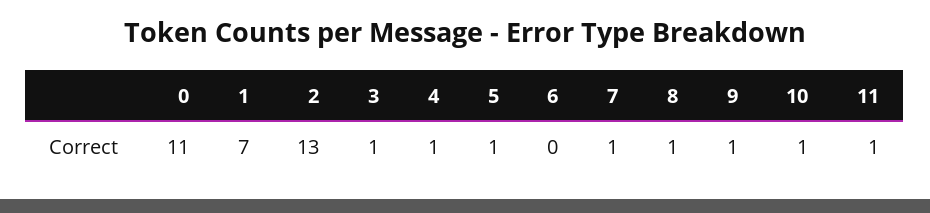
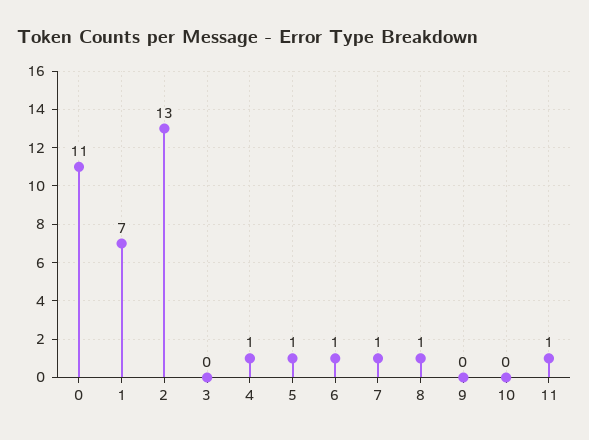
3: 1 -> 0
6: 0 -> 1
9: 1 -> 0
10: 1 -> 0

